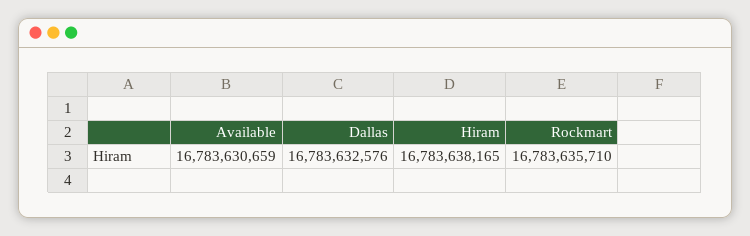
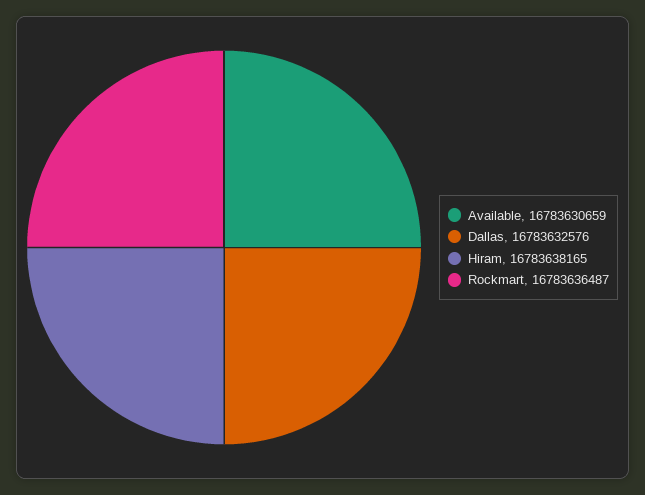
Rockmart: 16783635710 -> 16783636487

